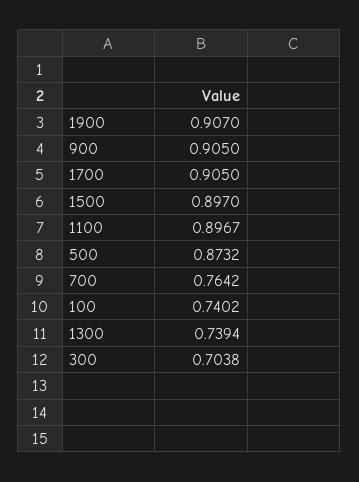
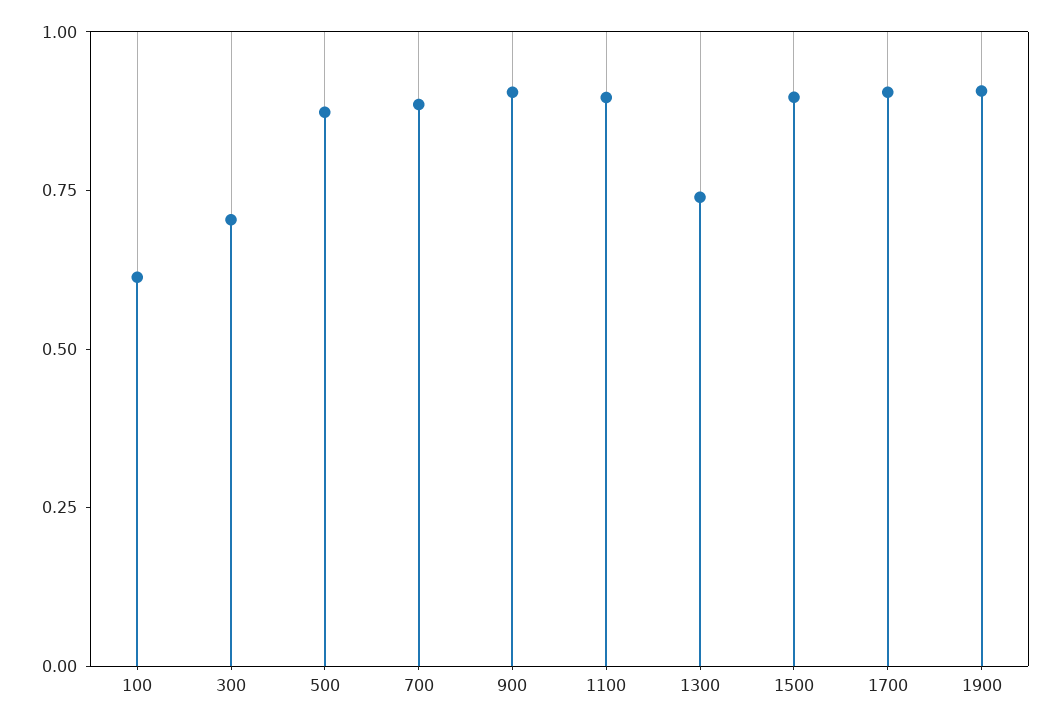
700: 0.7642 -> 0.9
100: 0.7402 -> 0.6

